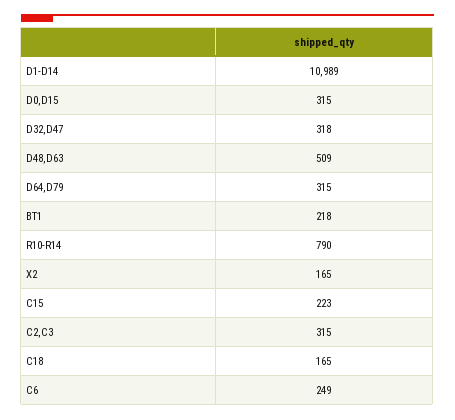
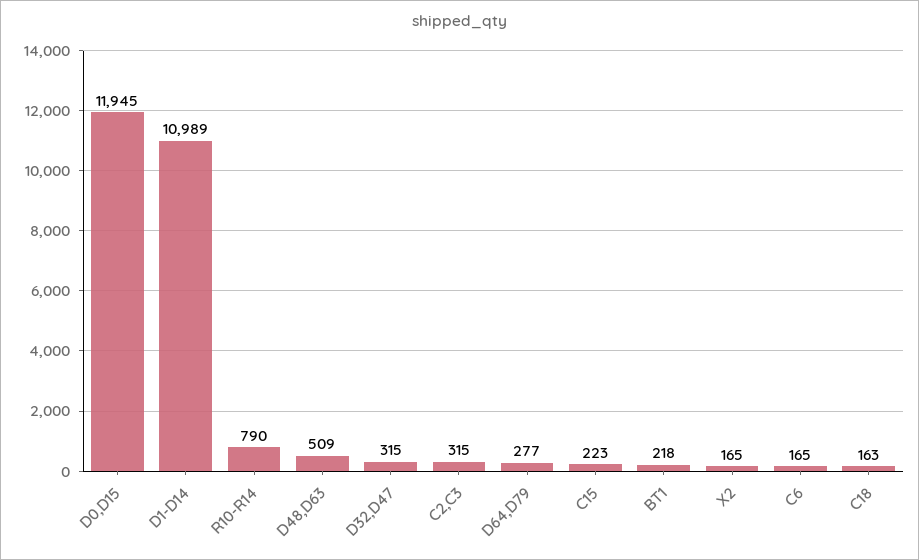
D0,D15: 315 -> 11945
D32,D47: 318 -> 315
D64,D79: 315 -> 277
C18: 165 -> 163
C6: 249 -> 165

